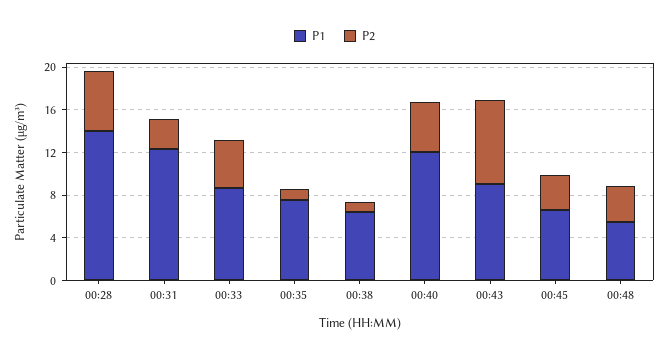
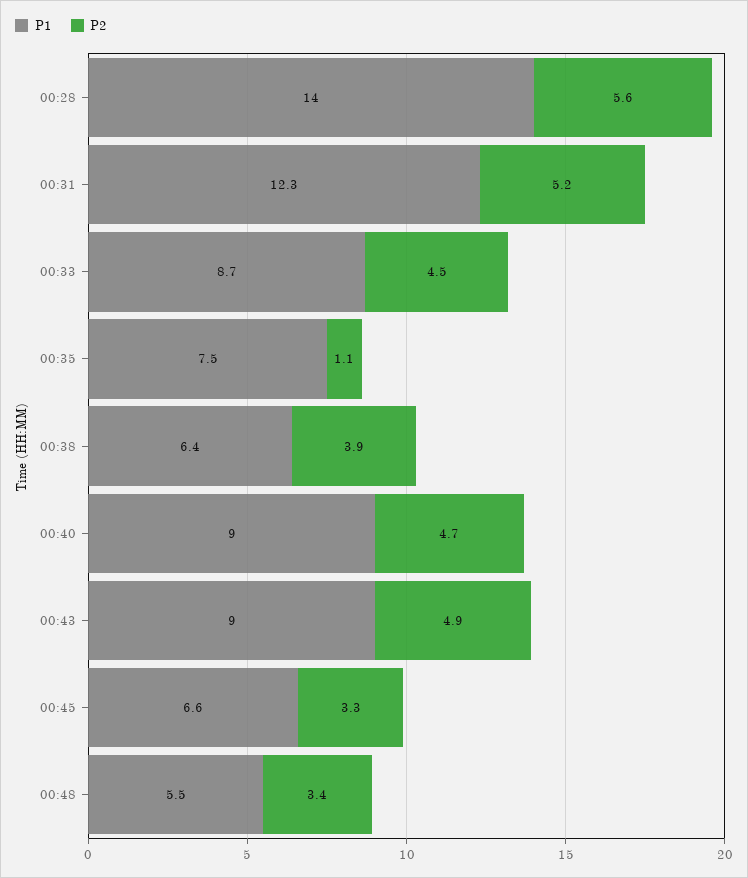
P2, 00:31: 3 -> 5.2
P2, 00:38: 1 -> 3.9
P1, 00:40: 12 -> 9
P2, 00:43: 8 -> 4.9

